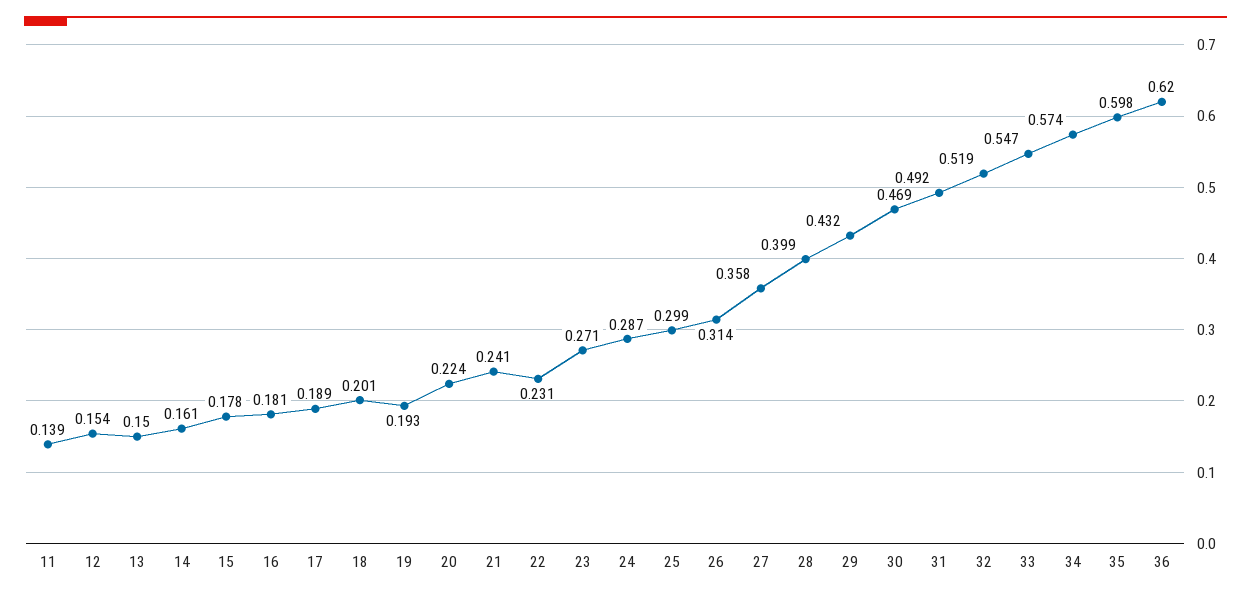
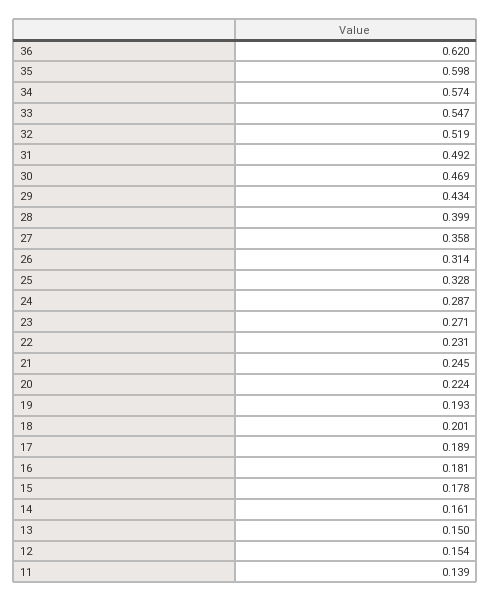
21: 0.241 -> 0.245
25: 0.299 -> 0.328
29: 0.432 -> 0.434

